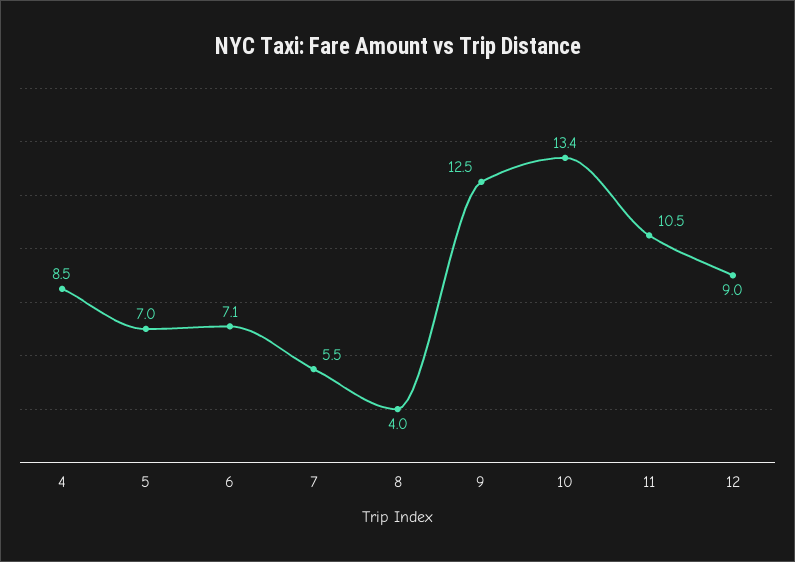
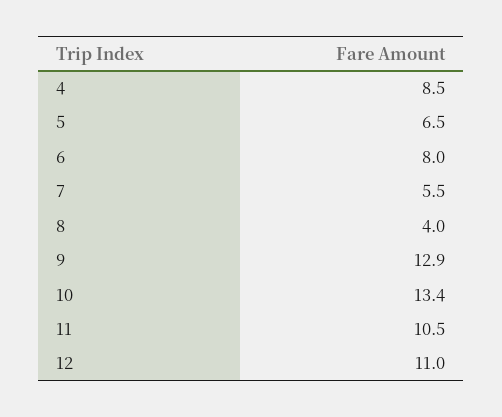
5: 7 -> 6.5
6: 7.1 -> 8
9: 12.5 -> 12.9
12: 9 -> 11

